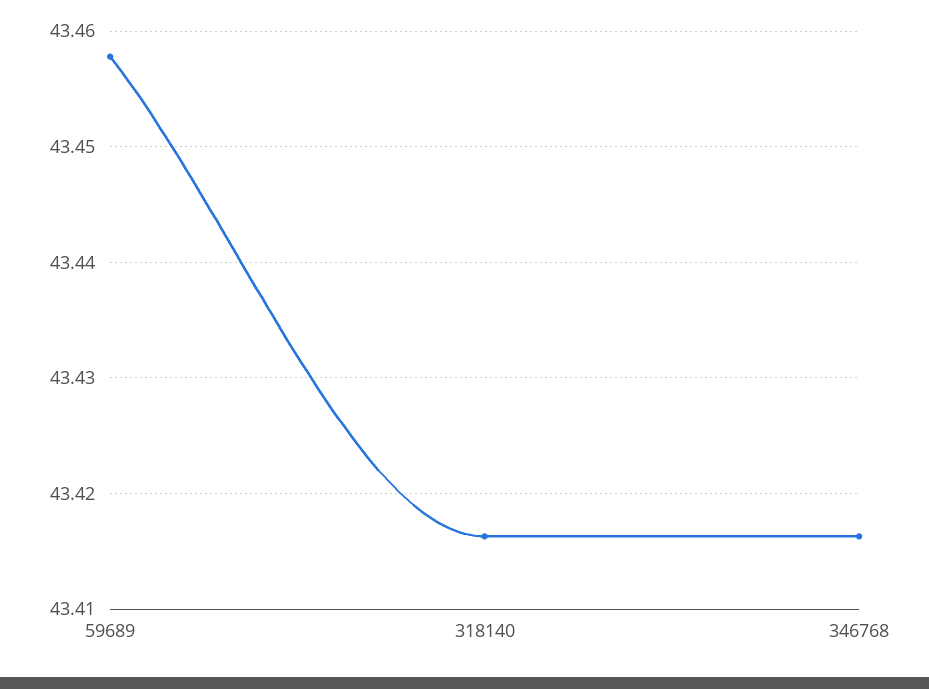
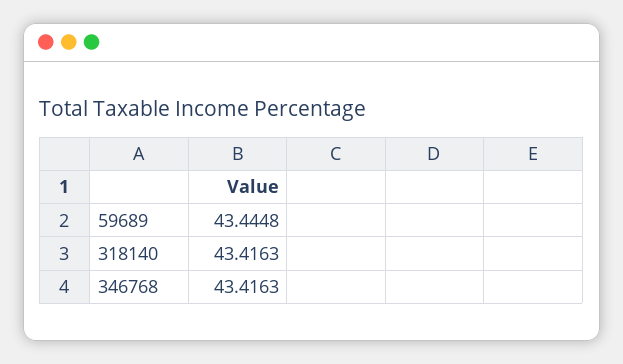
59689: 43.458 -> 43.4448

